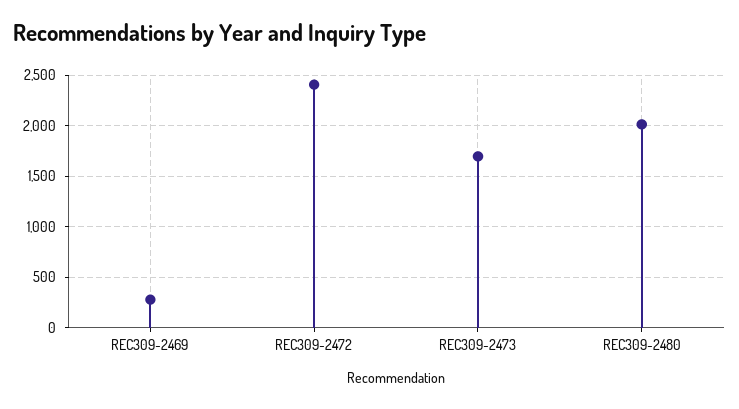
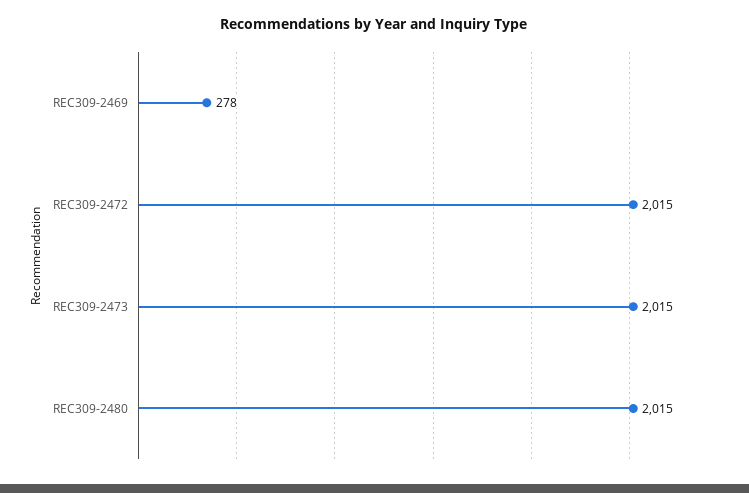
REC309-2472: 2400 -> 2015
REC309-2473: 1700 -> 2015

